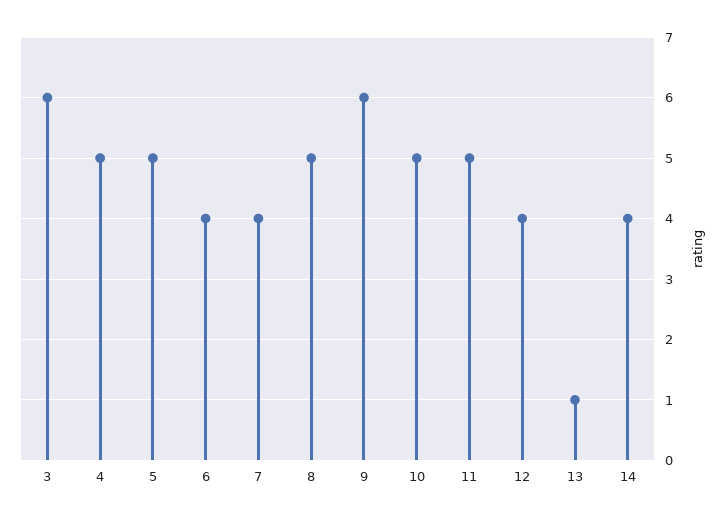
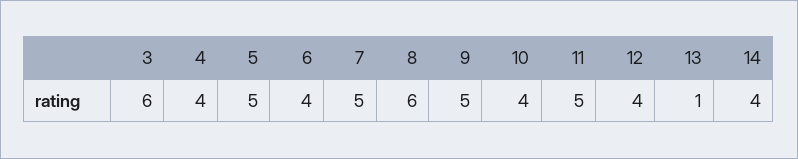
4: 5 -> 4
7: 4 -> 5
8: 5 -> 6
9: 6 -> 5
10: 5 -> 4

